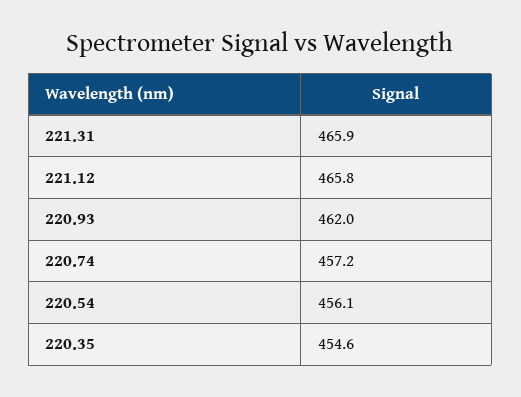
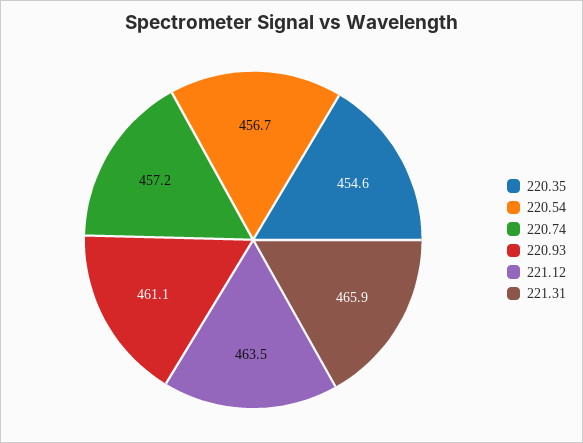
221.12: 465.8 -> 463.5
220.93: 462 -> 461.1
220.54: 456.1 -> 456.7

